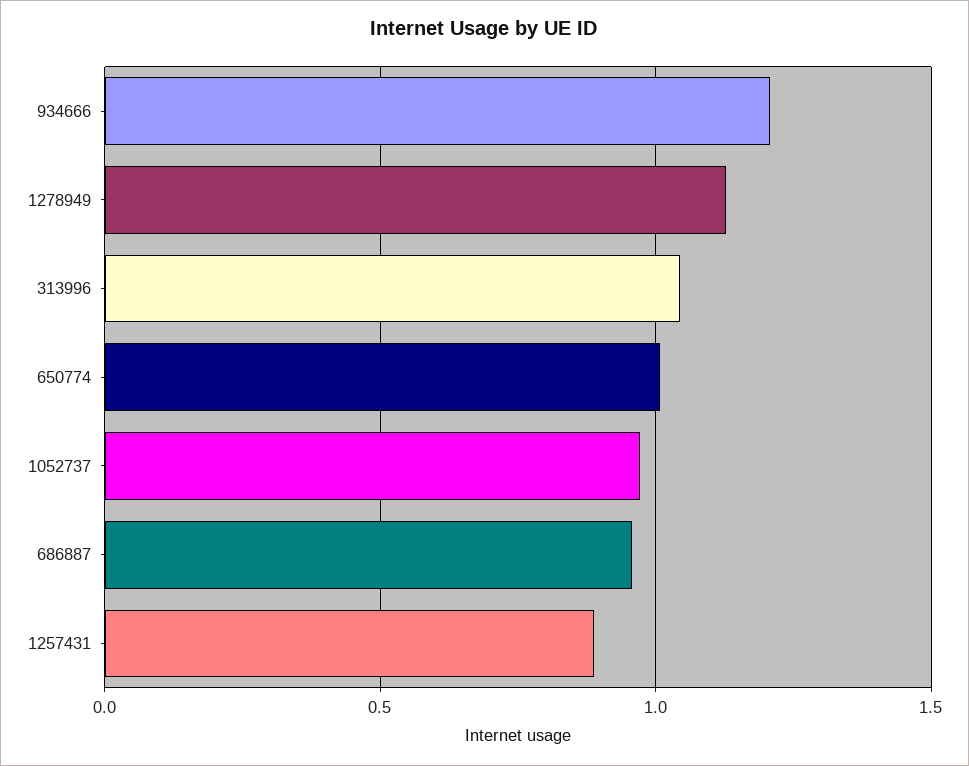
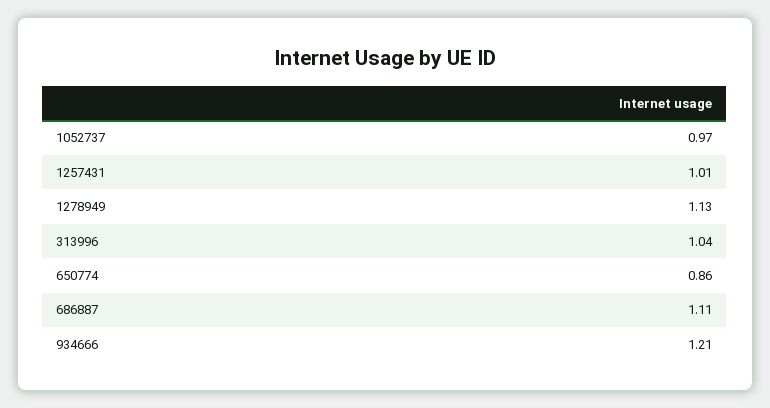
650774: 1 -> 0.86
686887: 0.95 -> 1.11
1257431: 0.9 -> 1.01

